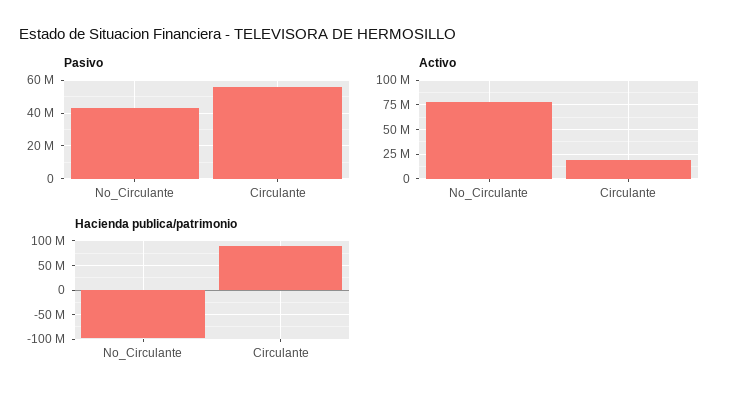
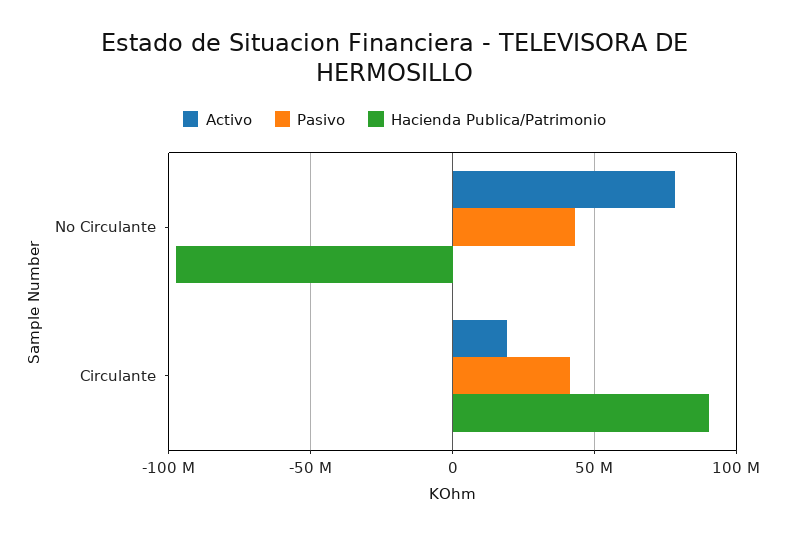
Pasivo, Circulante: 55000000 -> 40000000

